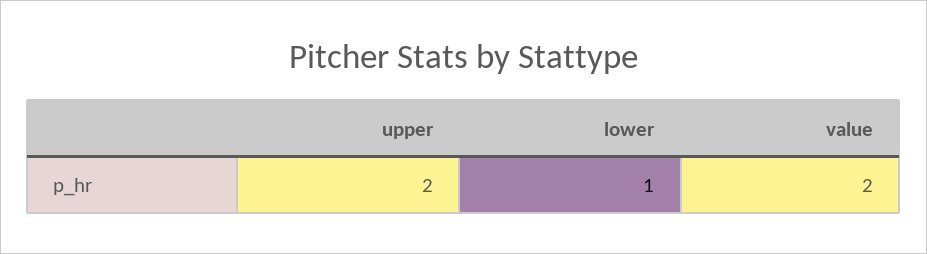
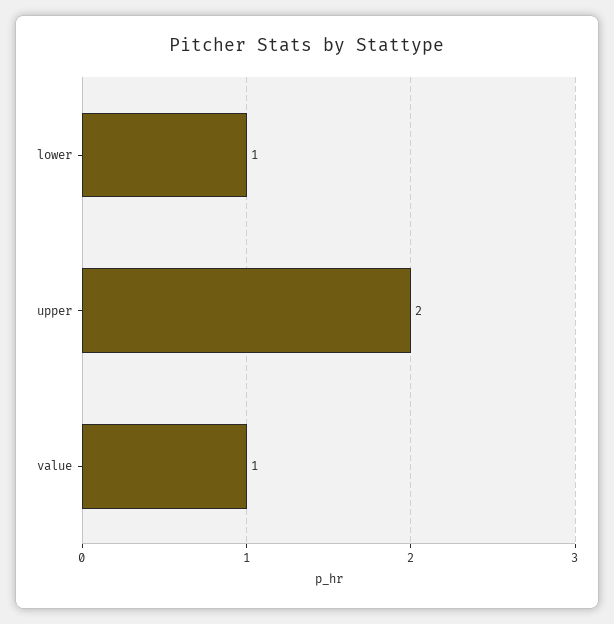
value: 2 -> 1

